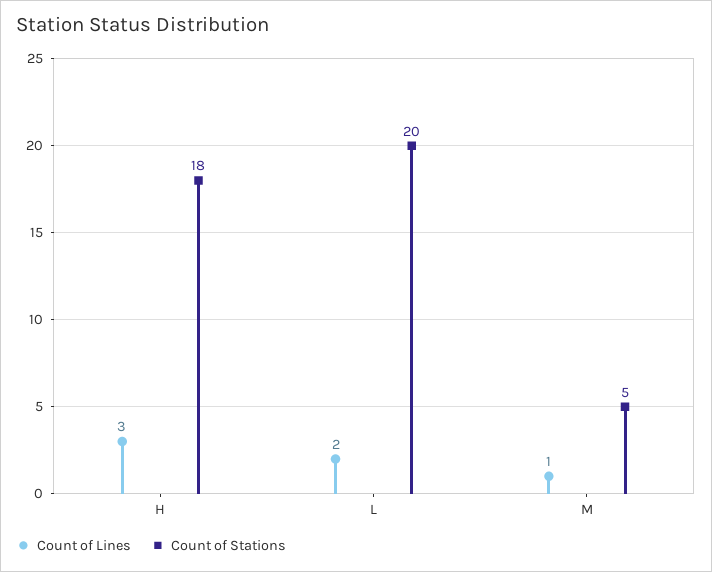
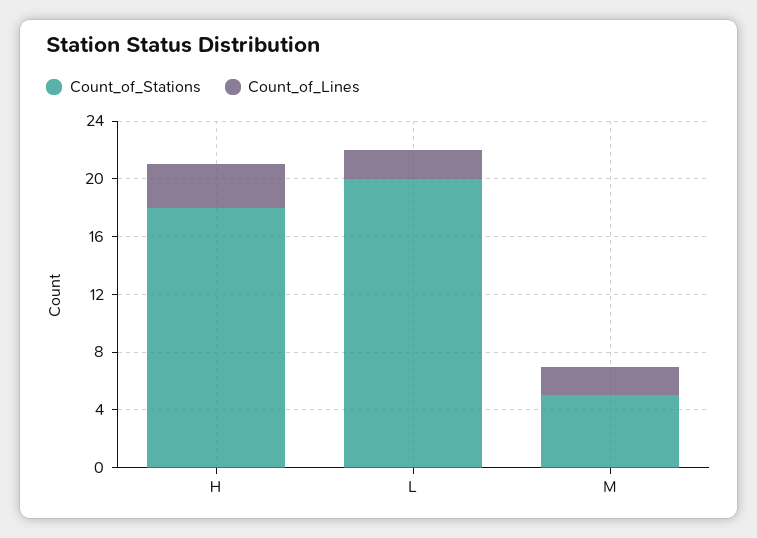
Count of Lines, M: 1 -> 2

